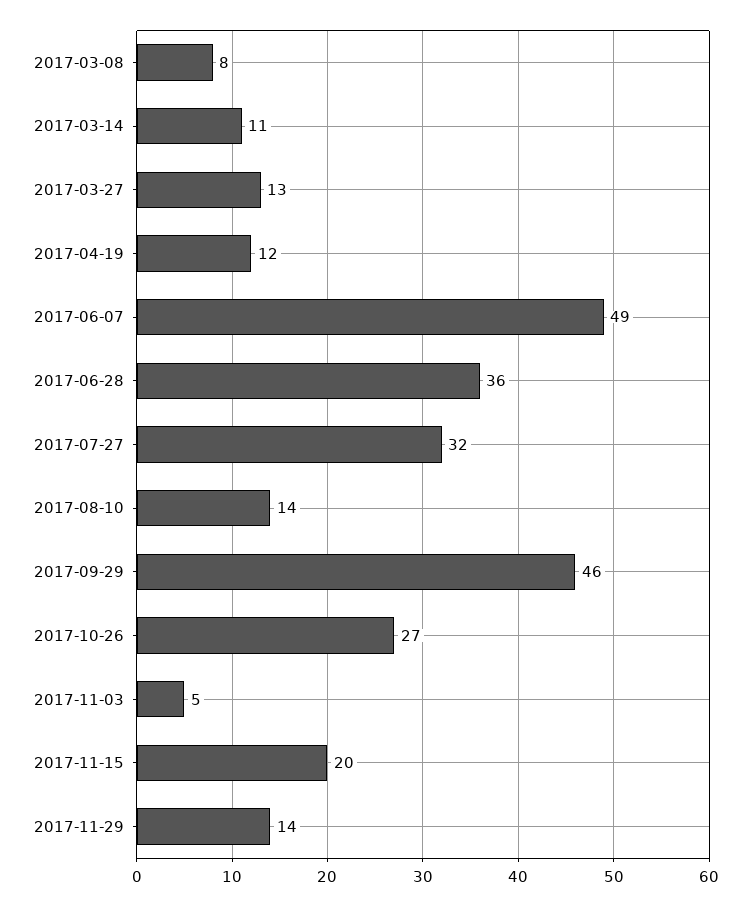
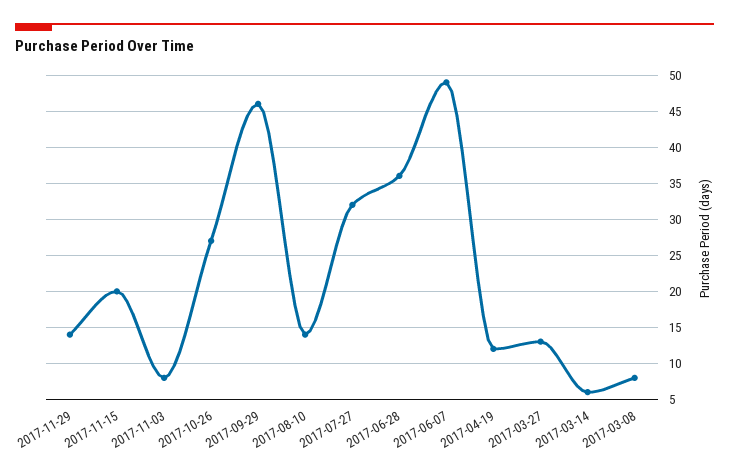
2017-03-14: 11 -> 6
2017-11-03: 5 -> 8

